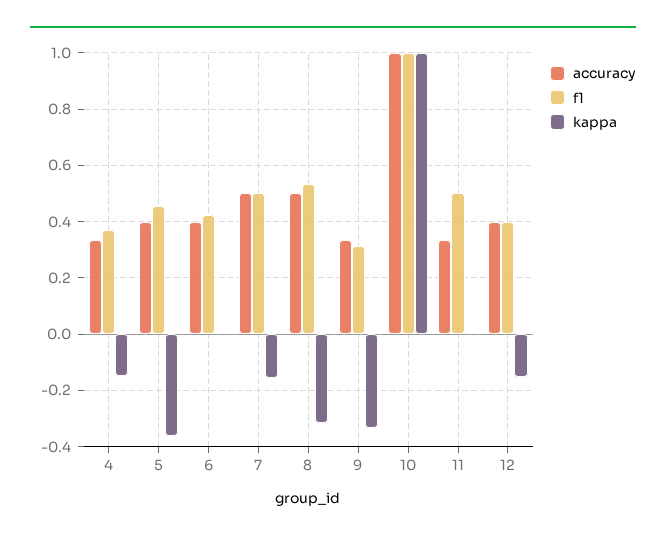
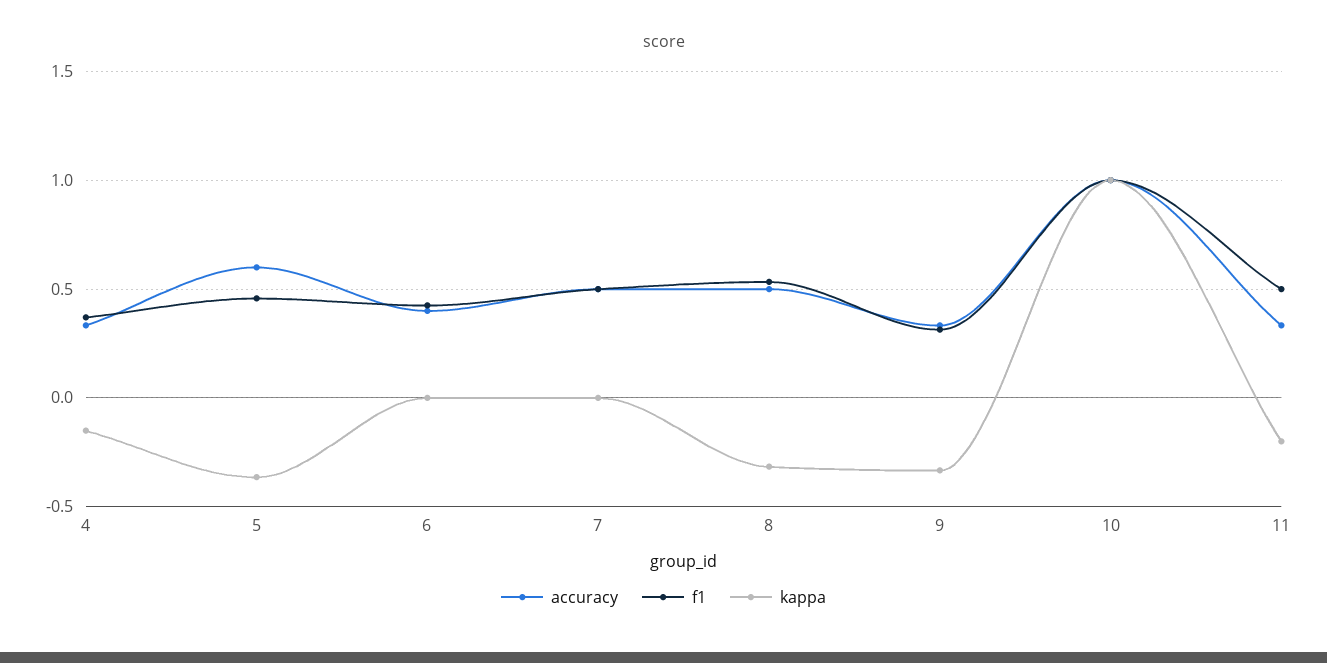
accuracy, 5: 0.4 -> 0.6
kappa, 7: -0.15 -> 0
kappa, 11: 0 -> -0.2
accuracy, 12: 0.4 -> none
f1, 12: 0.4 -> none
kappa, 12: -0.15 -> none

